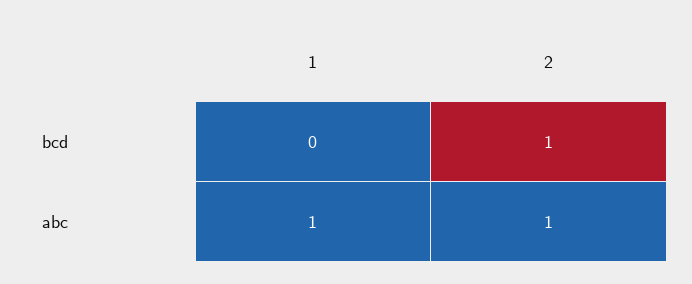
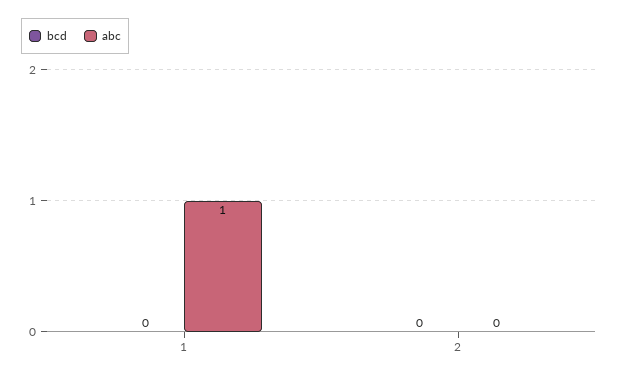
bcd, 2: 1 -> 0
abc, 2: 1 -> 0

